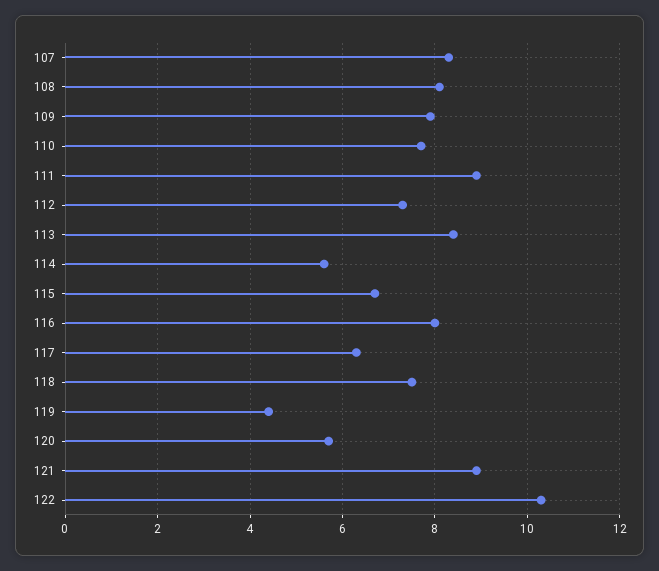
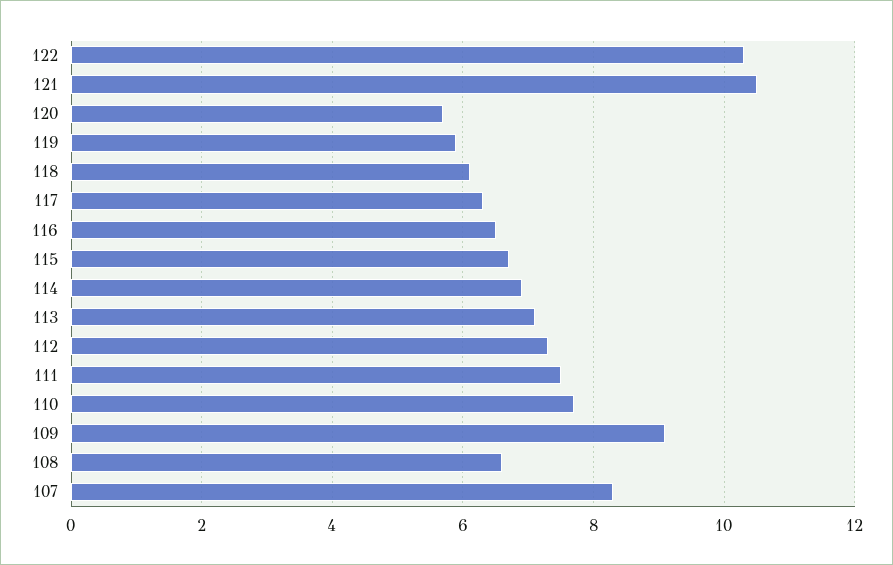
108: 8 -> 6.5
109: 8 -> 9
111: 9 -> 7.5
113: 8.5 -> 7
114: 5.5 -> 7
116: 8 -> 6.5
118: 7.5 -> 6
119: 4.5 -> 6
121: 9 -> 10.5

